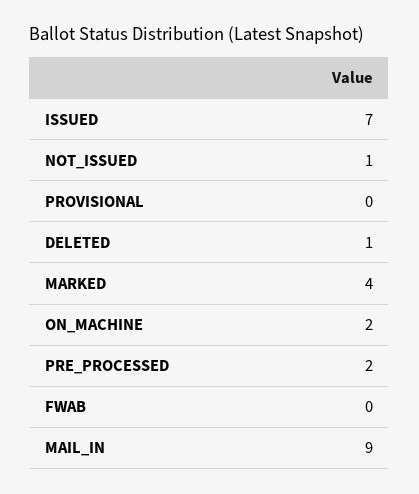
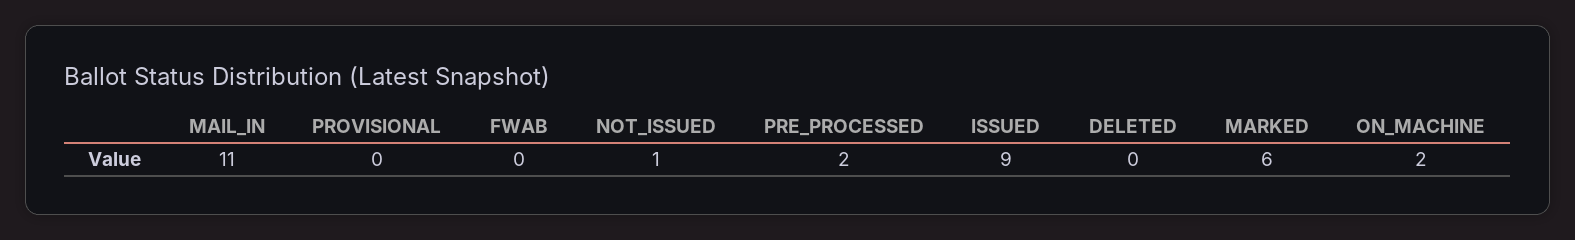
ISSUED: 7 -> 9
DELETED: 1 -> 0
MARKED: 4 -> 6
MAIL_IN: 9 -> 11

